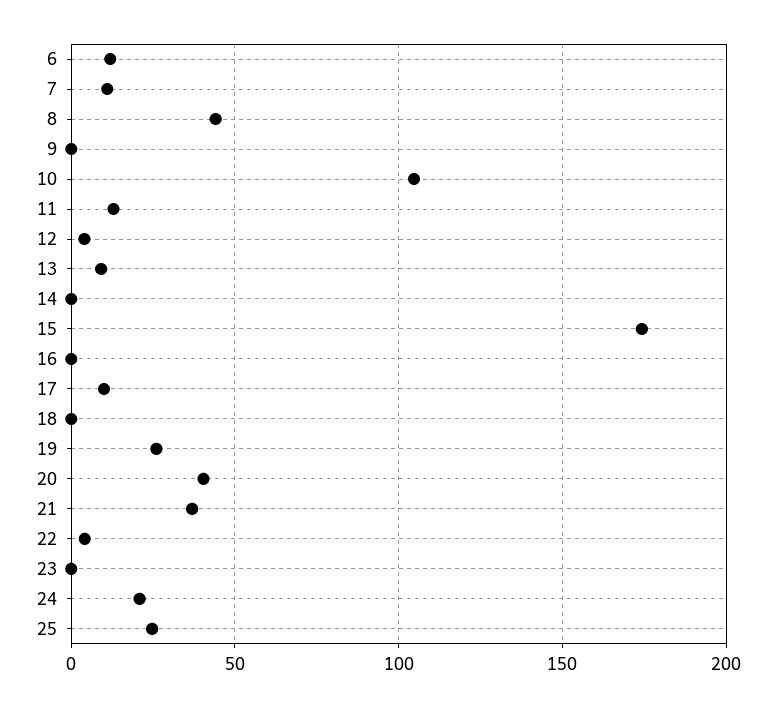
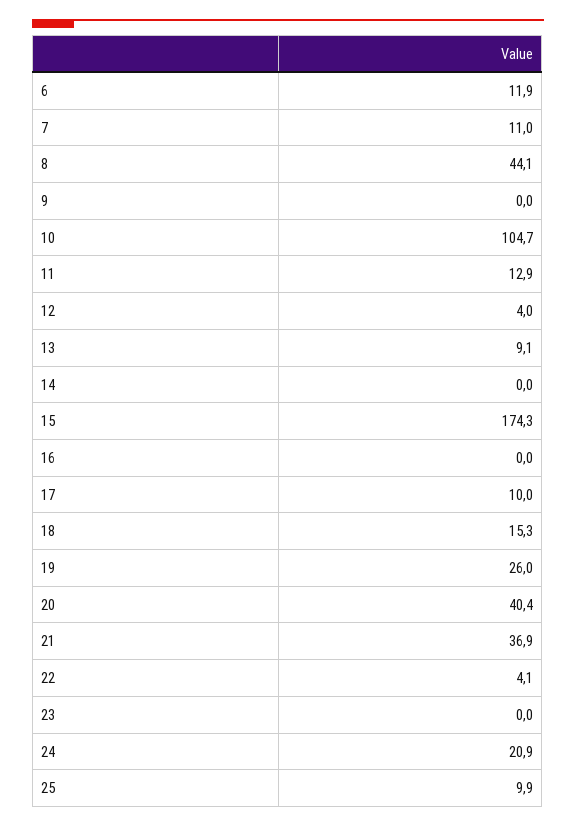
18: 0 -> 15.3
25: 25 -> 9.9

